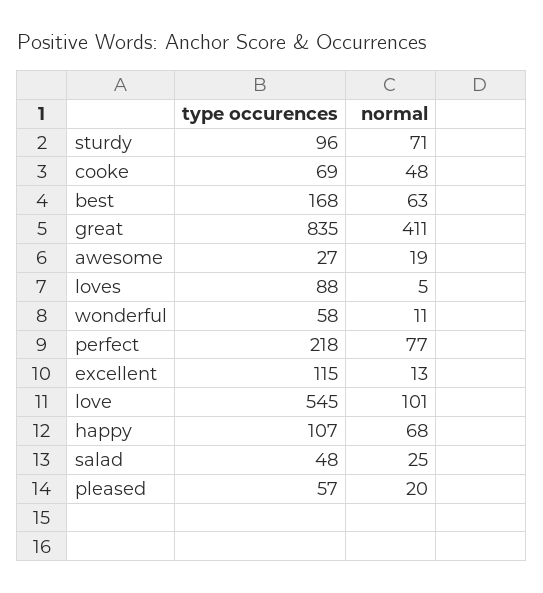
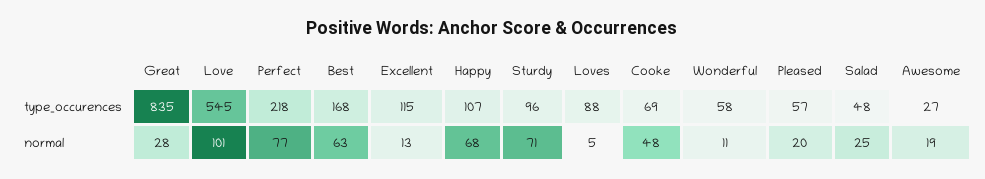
normal, great: 411 -> 28

